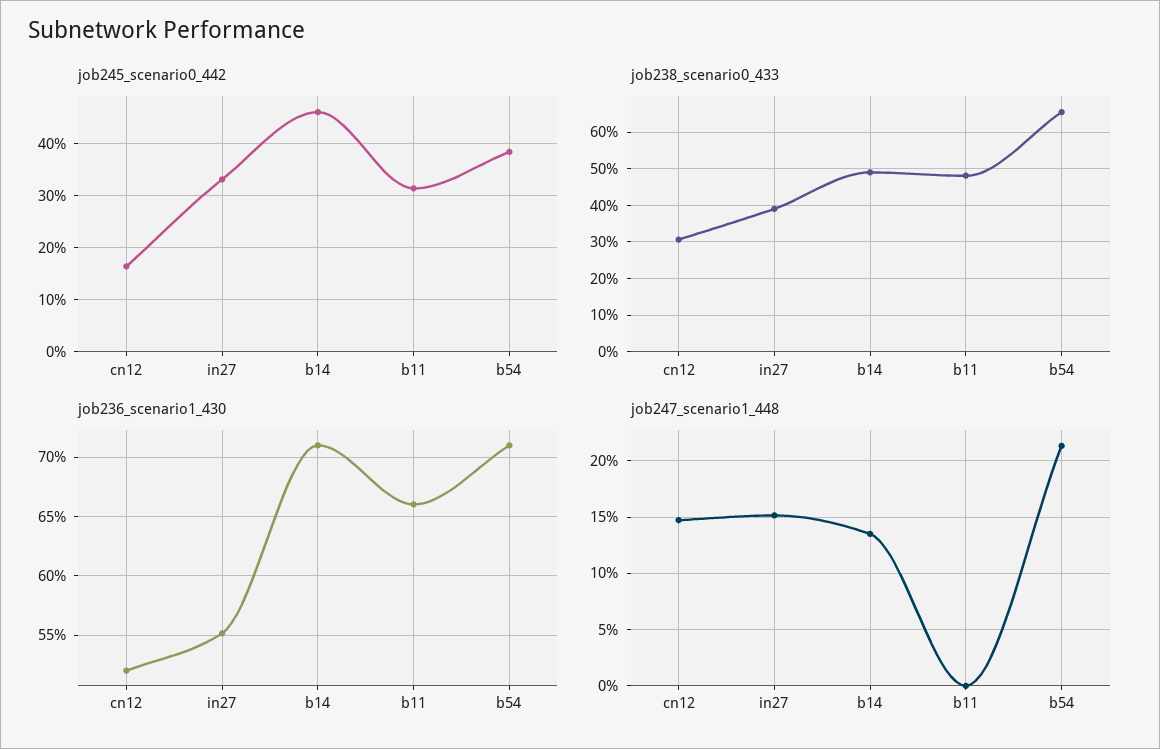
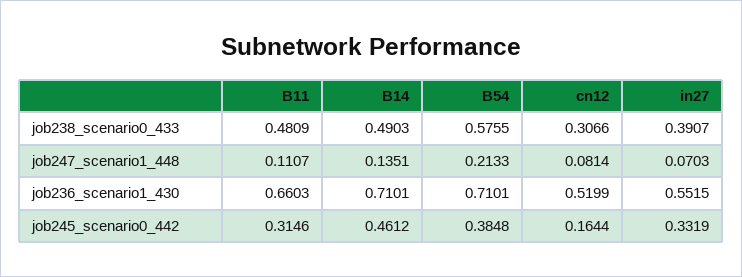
job238_scenario0_433, b54: 0.66 -> 0.5755
job247_scenario1_448, cn12: 0.15 -> 0.0814
job247_scenario1_448, in27: 0.15 -> 0.0703
job247_scenario1_448, b11: 0 -> 0.1107

